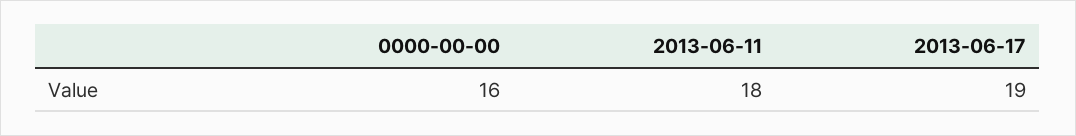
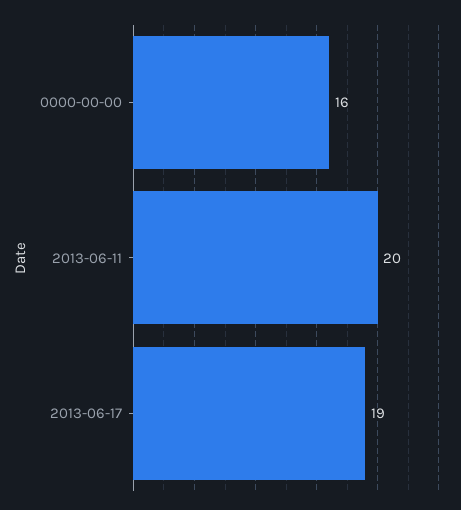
2013-06-11: 18 -> 20

